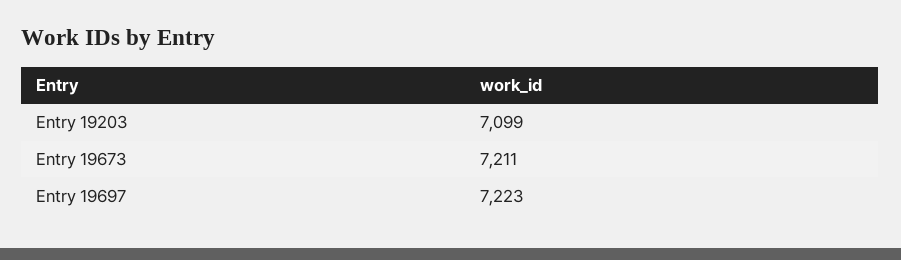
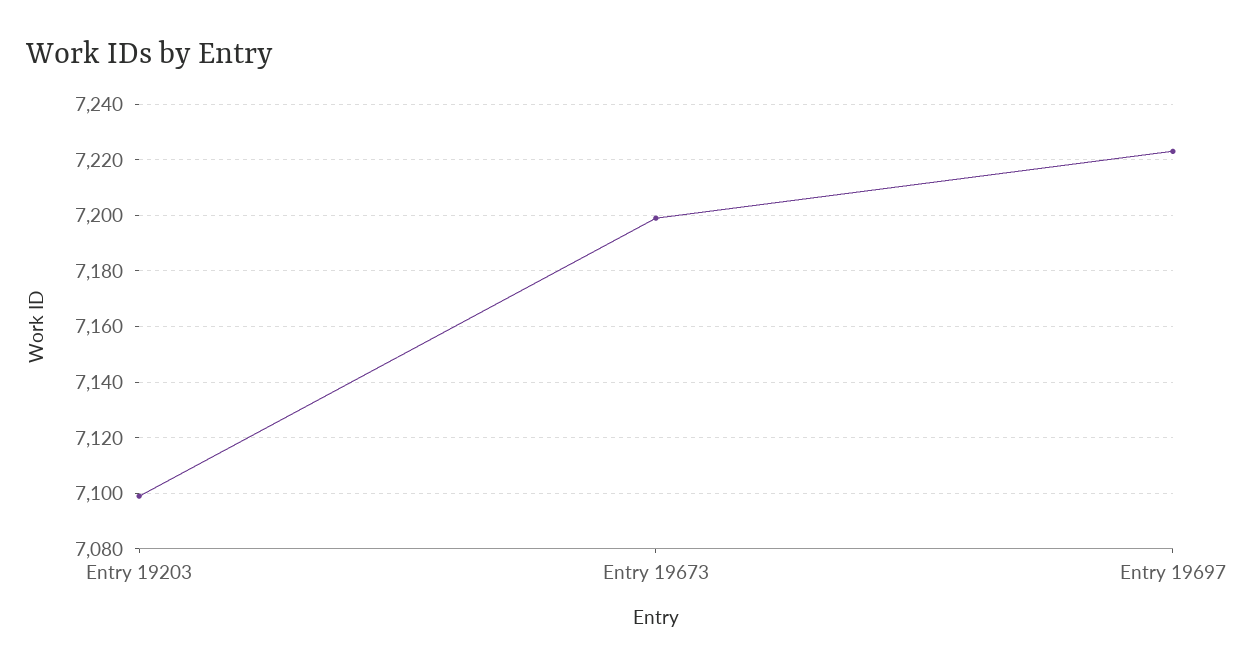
Entry 19673: 7211 -> 7200

